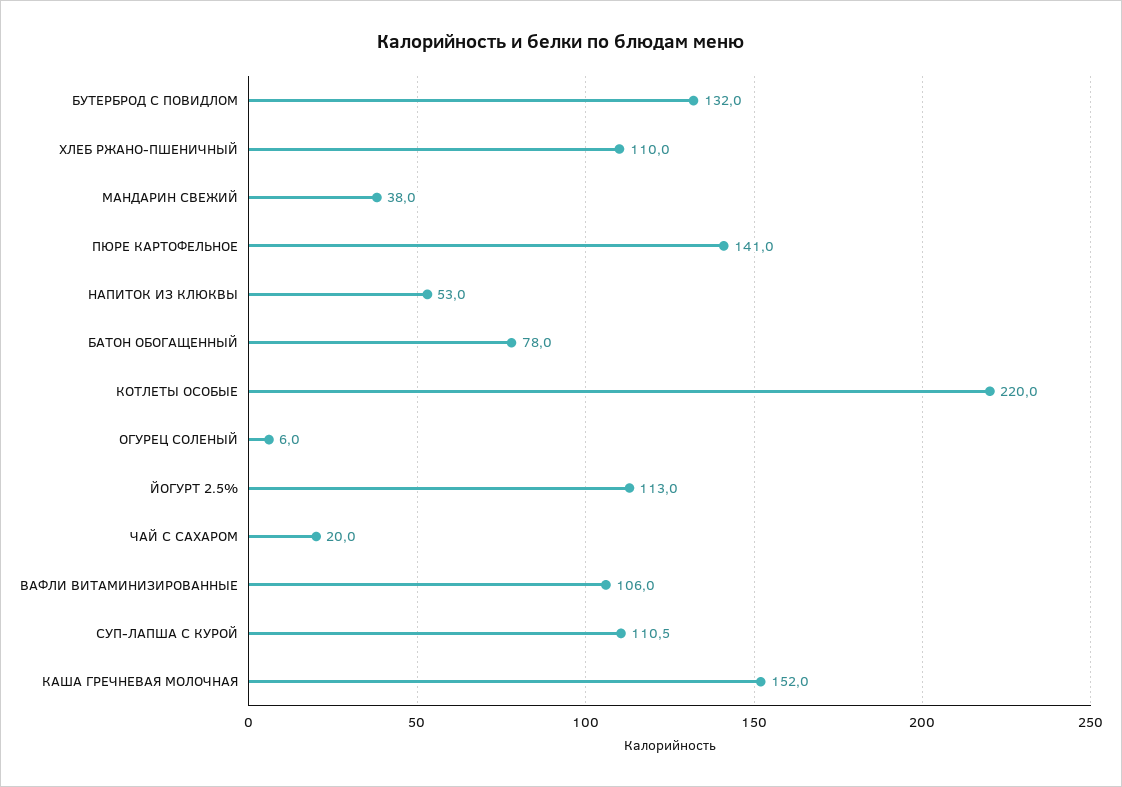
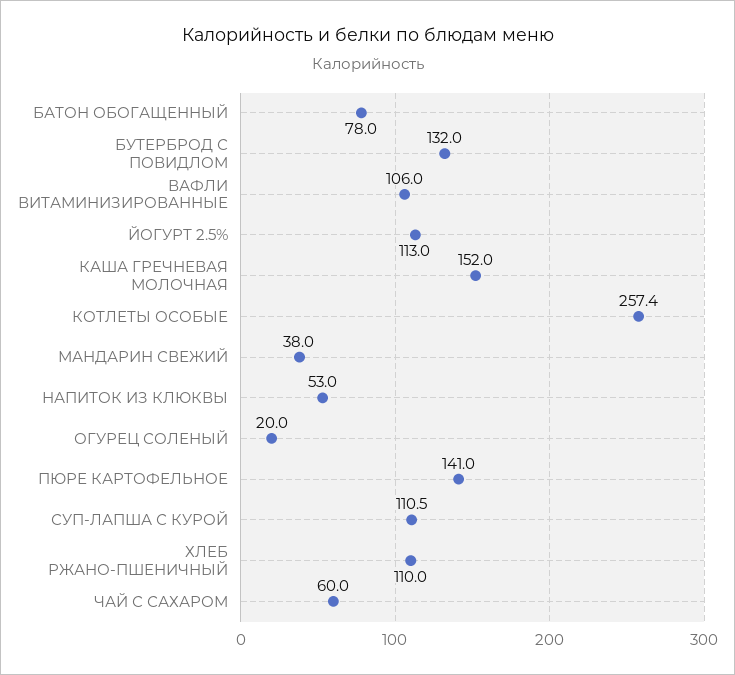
КОТЛЕТЫ ОСОБЫЕ: 220 -> 257.4
ОГУРЕЦ СОЛЕНЫЙ: 6 -> 20
ЧАЙ С САХАРОМ: 20 -> 60

